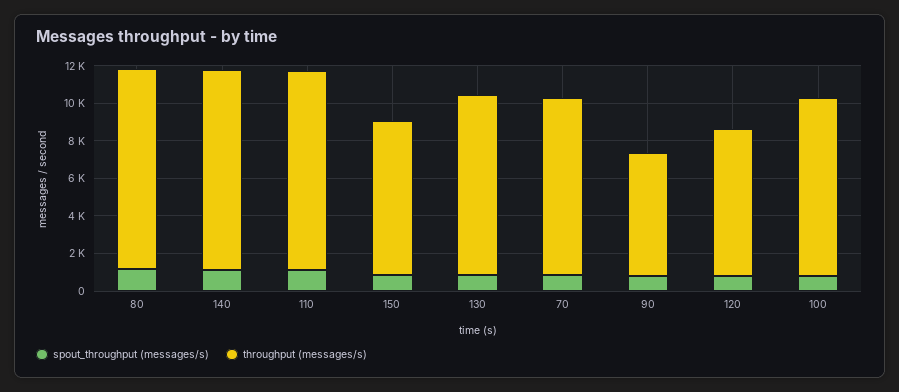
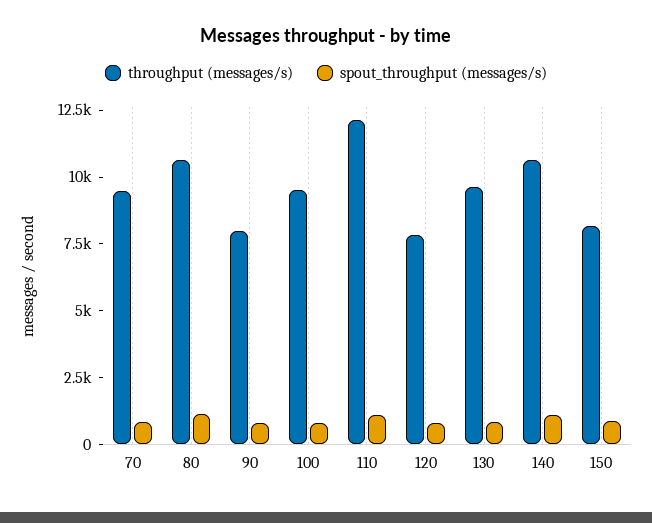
throughput (messages/s), 110: 10500 -> 12000
throughput (messages/s), 90: 6500 -> 8000

